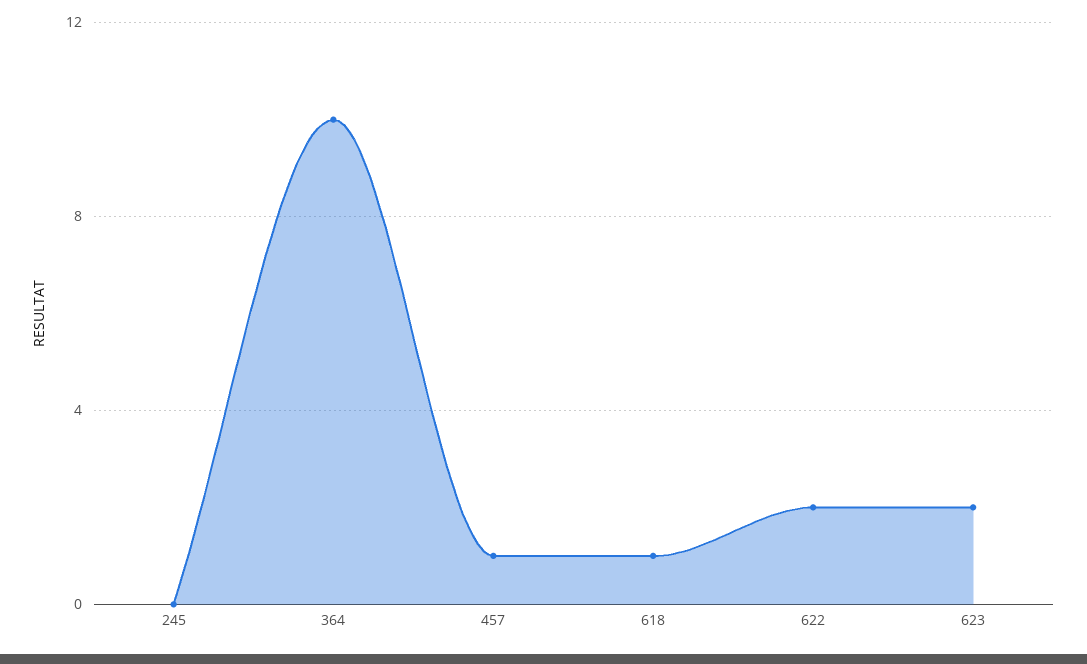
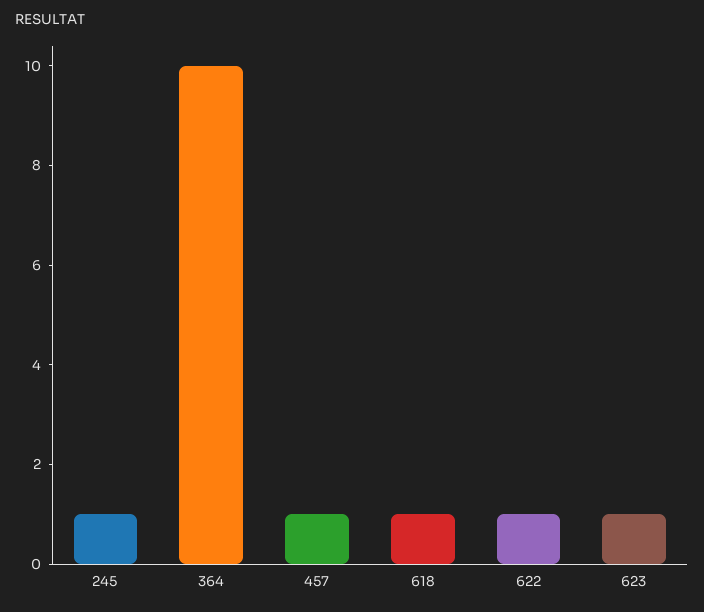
245: 0 -> 1
622: 2 -> 1
623: 2 -> 1

